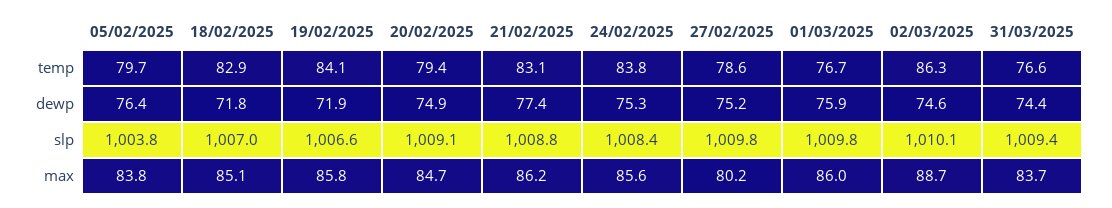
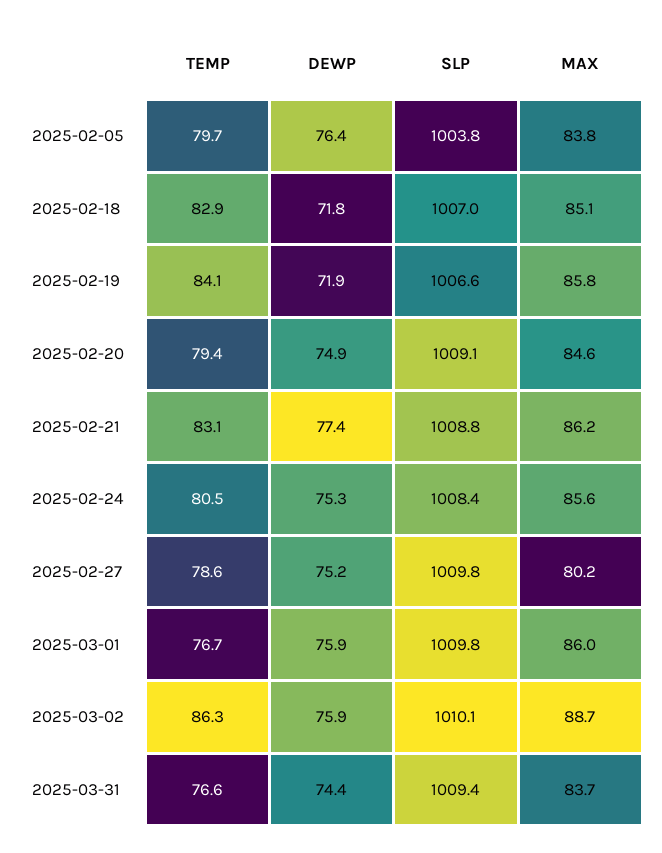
24/02/2025, temp: 83.8 -> 80.5
02/03/2025, dewp: 74.6 -> 75.9
20/02/2025, max: 84.7 -> 84.6

